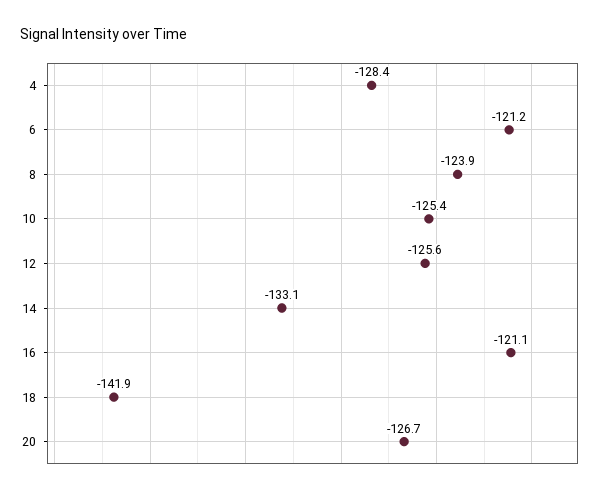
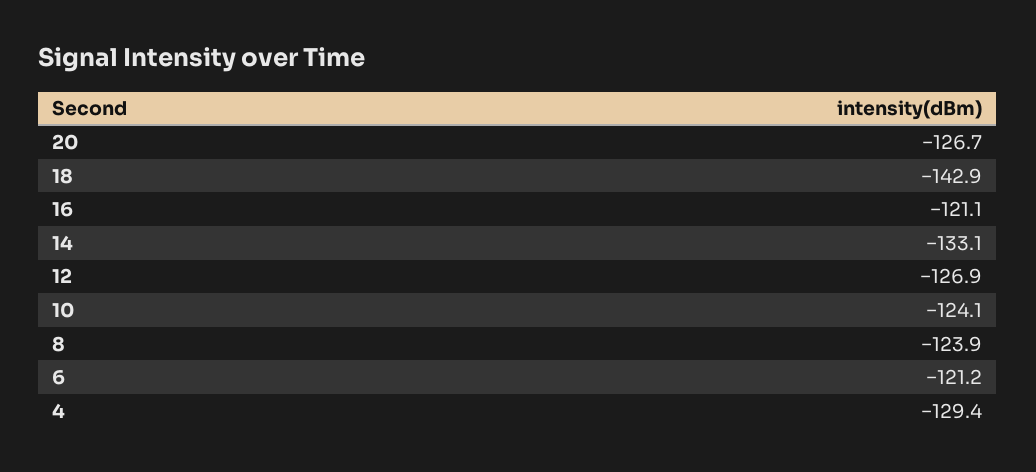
4: -128.4 -> -129.4
10: -125.4 -> -124.1
12: -125.6 -> -126.9
18: -141.9 -> -142.9

